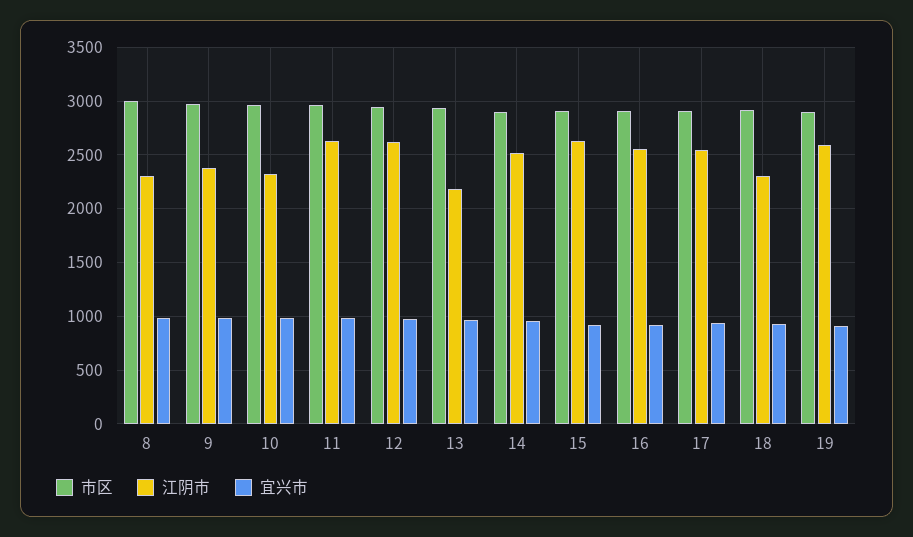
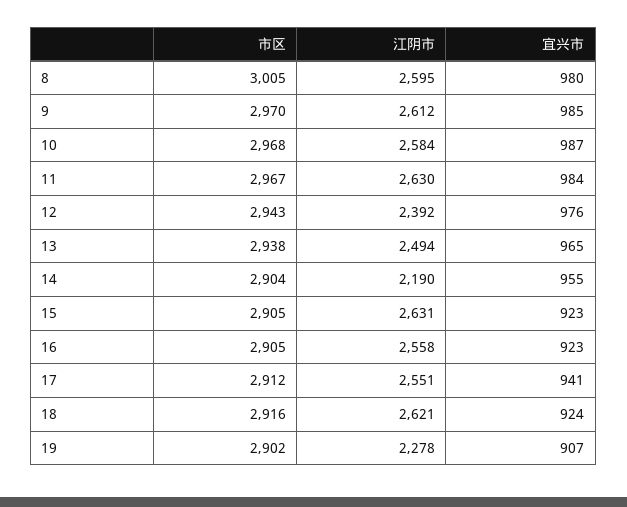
江阴市, 8: 2300 -> 2595
江阴市, 9: 2400 -> 2612
江阴市, 10: 2300 -> 2584
江阴市, 12: 2600 -> 2392
江阴市, 13: 2200 -> 2494
江阴市, 14: 2500 -> 2190
江阴市, 18: 2300 -> 2621
江阴市, 19: 2600 -> 2278

